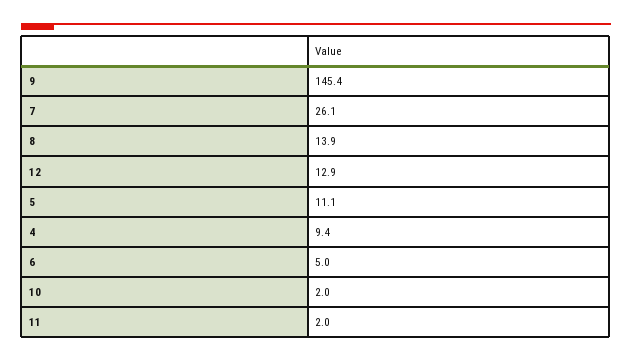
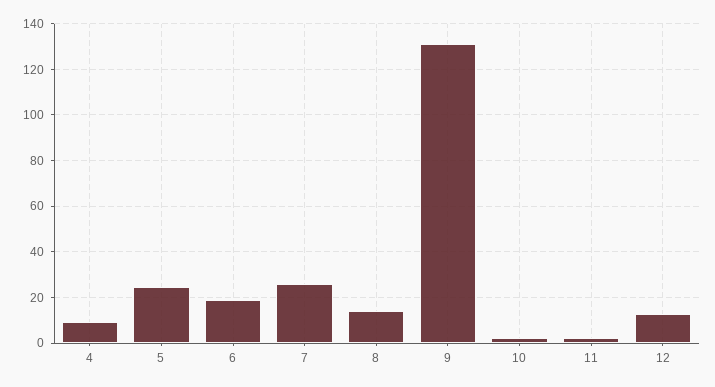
9: 145.4 -> 130
5: 11.1 -> 25
6: 5 -> 20

